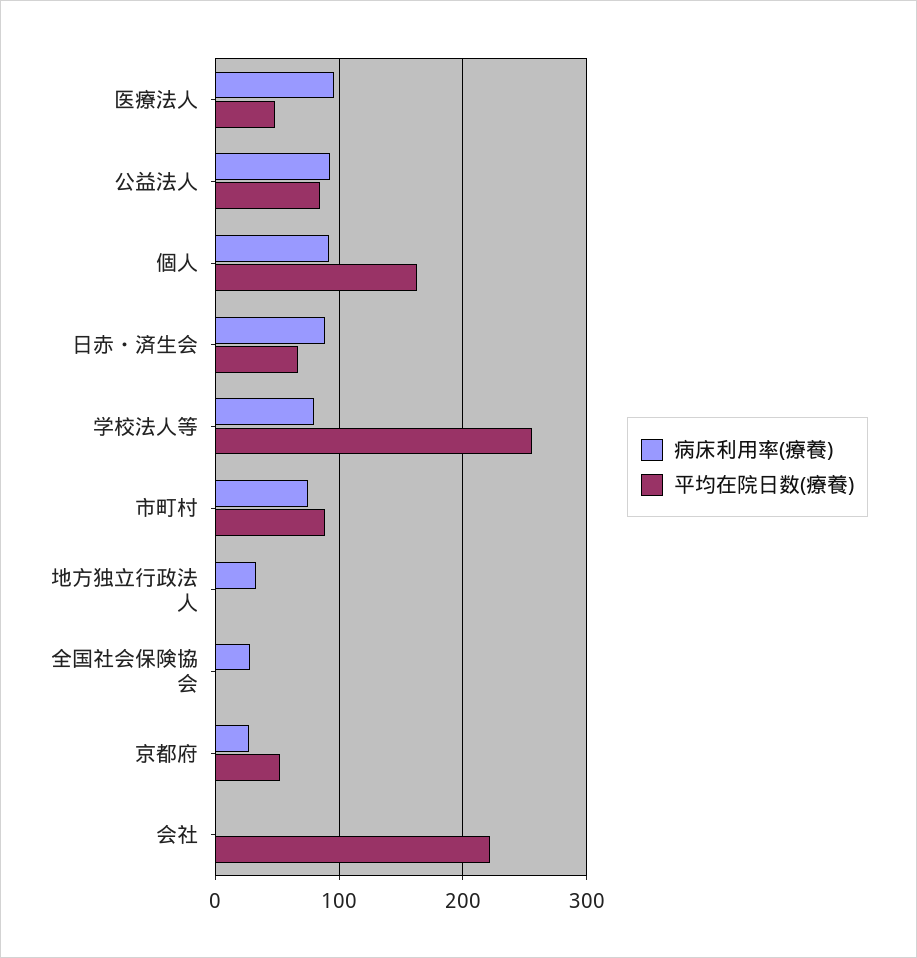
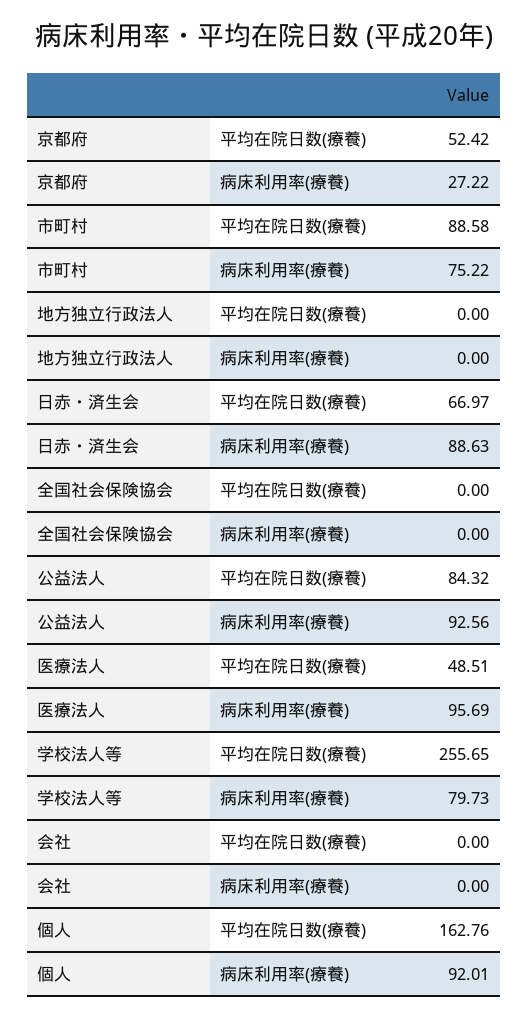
病床利用率(療養), 地方独立行政法人: 30 -> 0
病床利用率(療養), 全国社会保険協会: 30 -> 0
平均在院日数(療養), 会社: 220 -> 0

